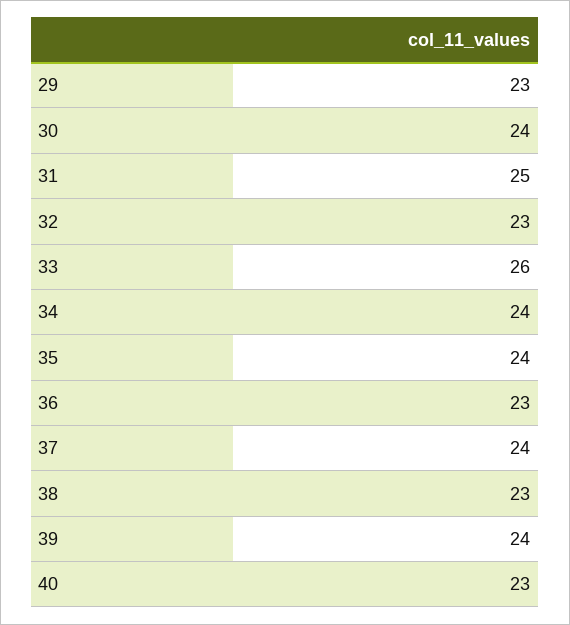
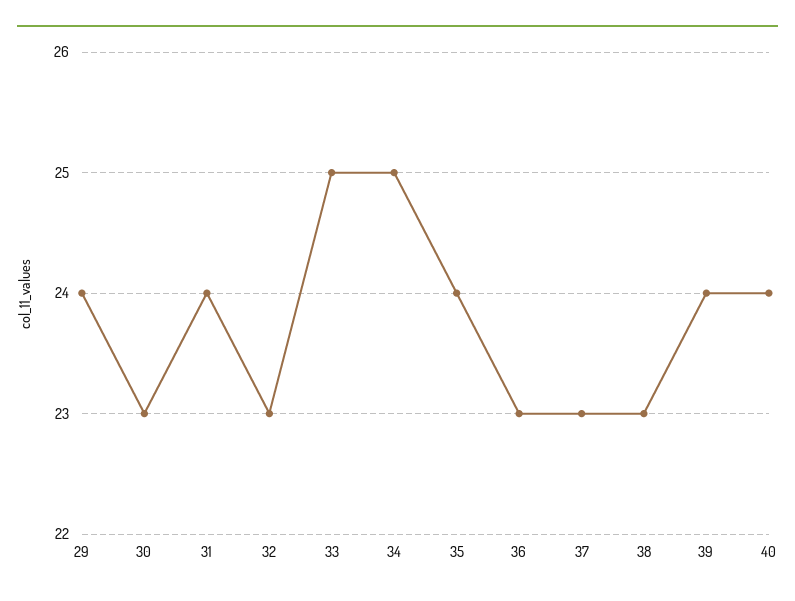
29: 23 -> 24
30: 24 -> 23
31: 25 -> 24
33: 26 -> 25
34: 24 -> 25
37: 24 -> 23
40: 23 -> 24

